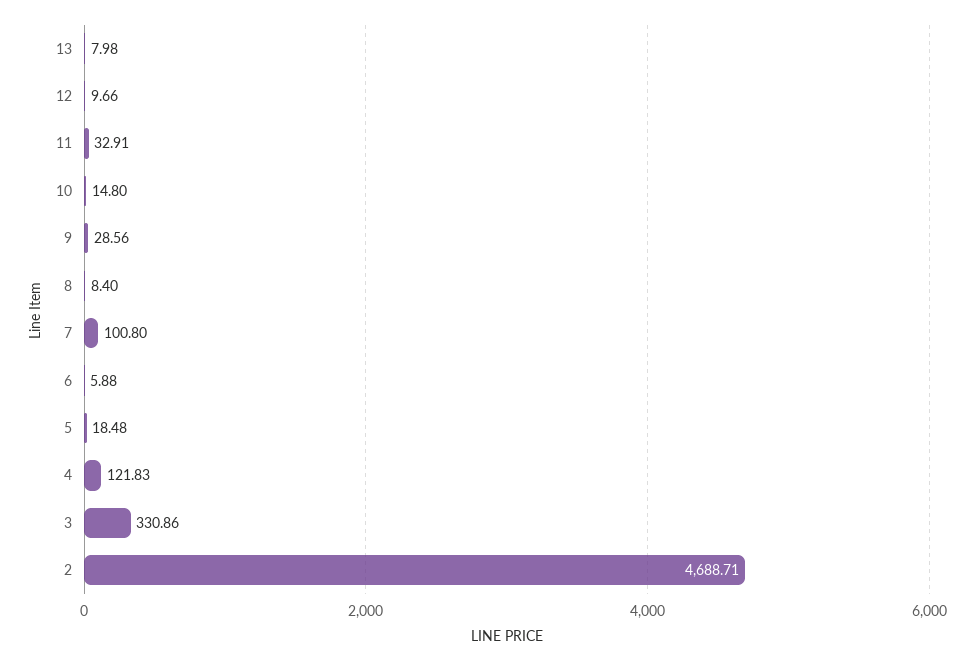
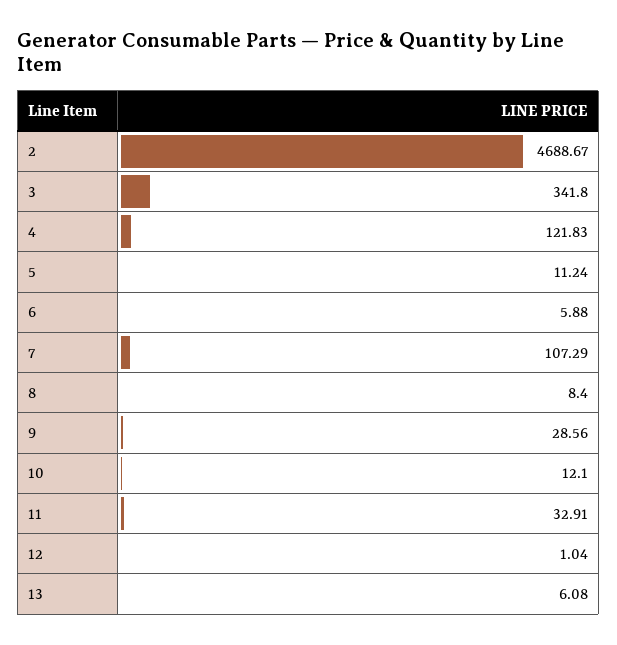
13: 7.98 -> 6.08
12: 9.66 -> 1.04
10: 14.8 -> 12.1
7: 100.8 -> 107.29
5: 18.48 -> 11.24
3: 330.86 -> 341.8
2: 4688.71 -> 4688.67

